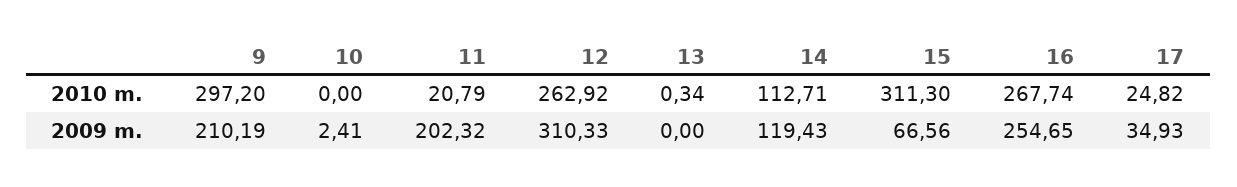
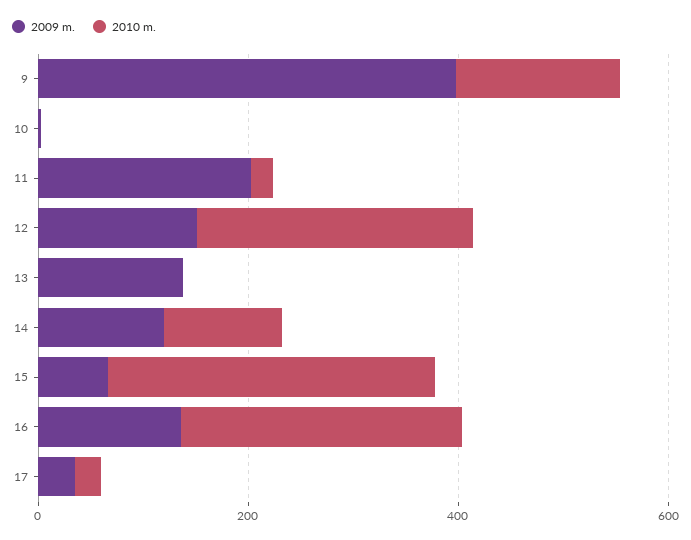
2010 m., 9: 297.2 -> 150
2009 m., 9: 210.19 -> 400
2009 m., 12: 310.33 -> 150
2009 m., 13: 0 -> 150
2009 m., 16: 254.65 -> 150

